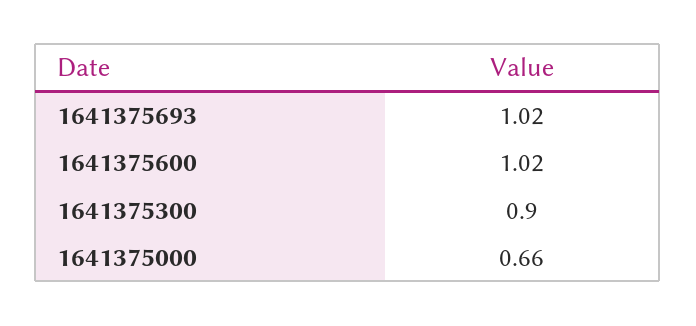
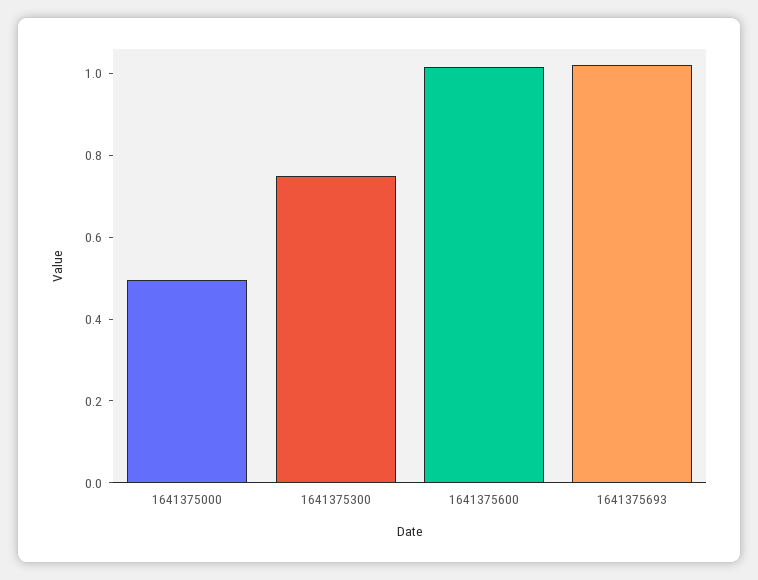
1641375300: 0.9 -> 0.75
1641375000: 0.66 -> 0.5

